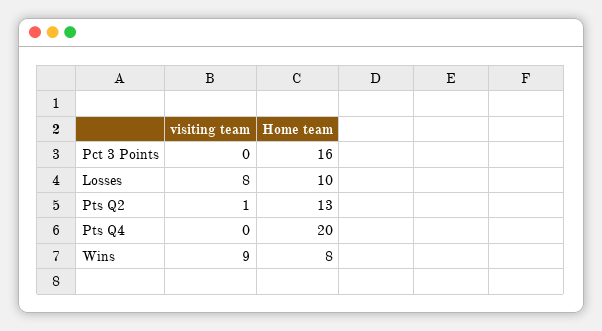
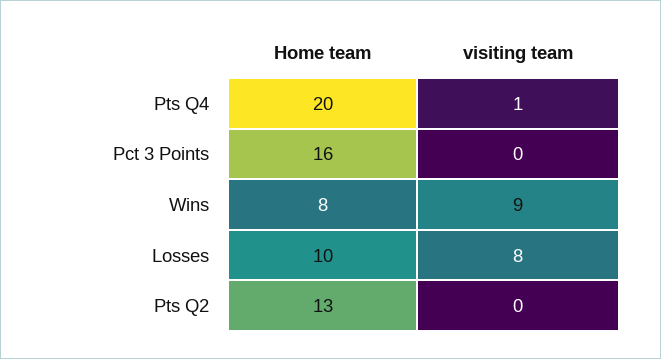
visiting team, Pts Q2: 1 -> 0
visiting team, Pts Q4: 0 -> 1

